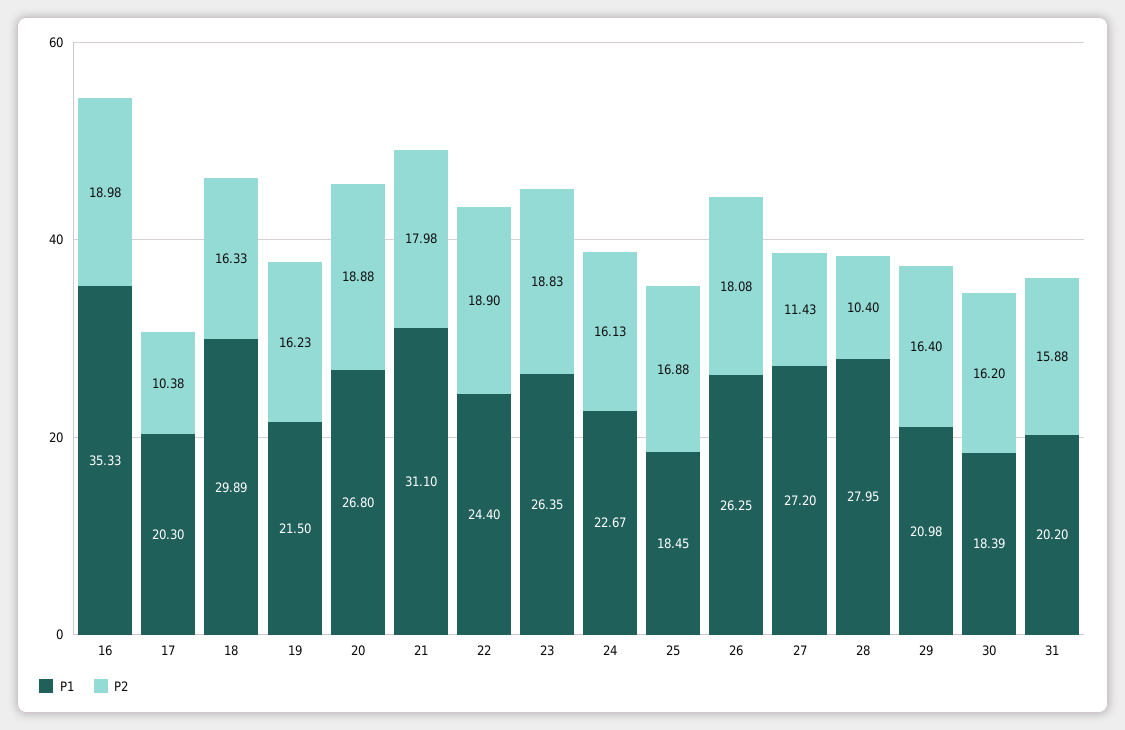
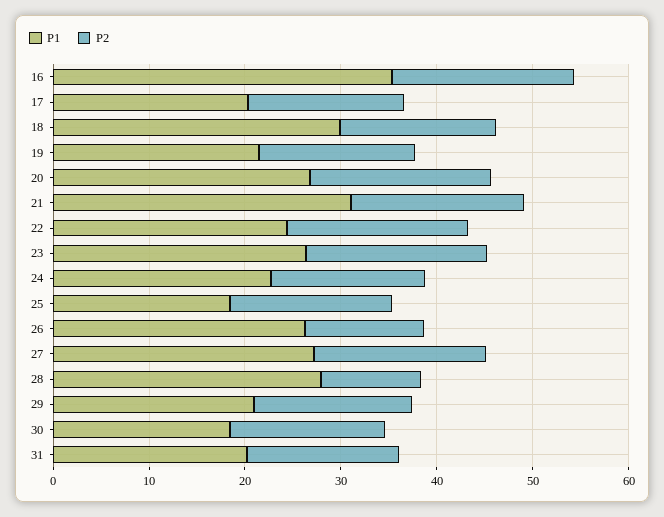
P2, 17: 10.38 -> 16
P2, 26: 18.08 -> 12
P2, 27: 11.43 -> 18

